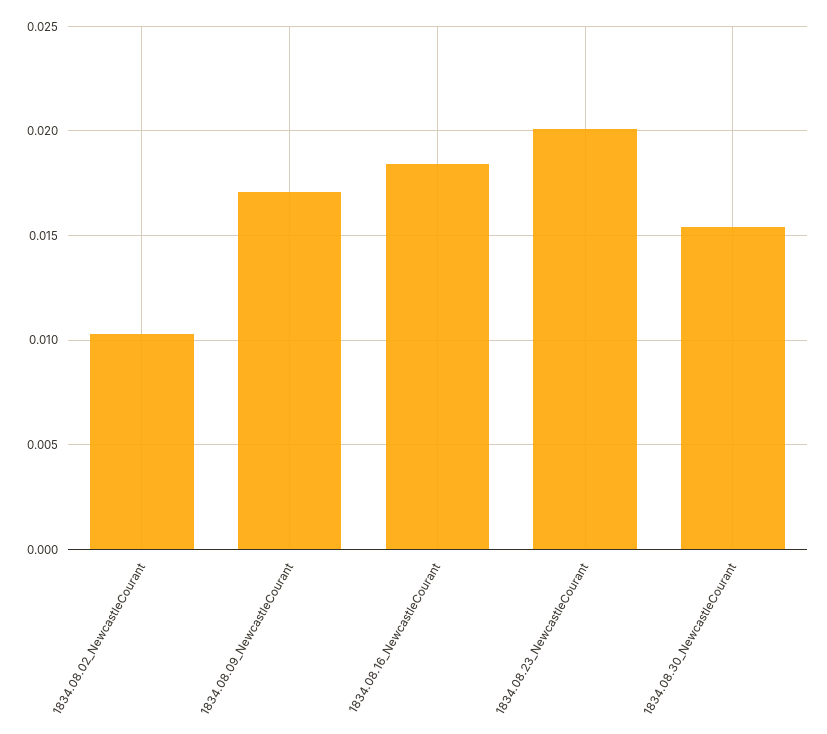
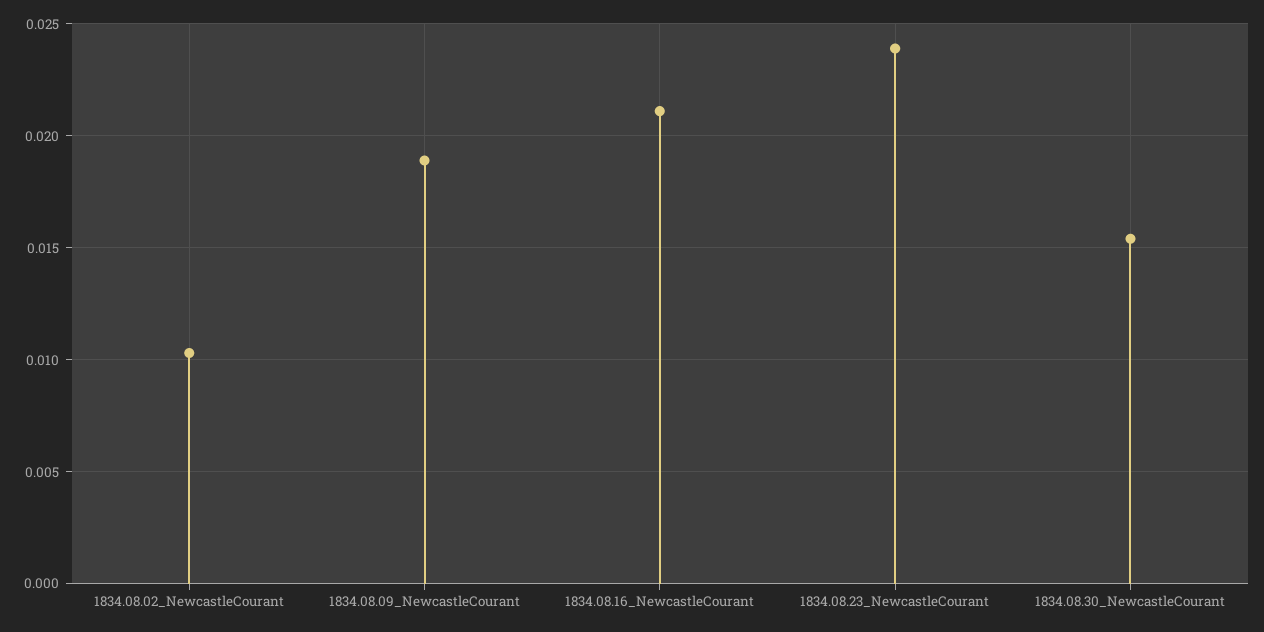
1834.08.09_NewcastleCourant: 0.017 -> 0.019
1834.08.16_NewcastleCourant: 0.0185 -> 0.021
1834.08.23_NewcastleCourant: 0.02 -> 0.024

